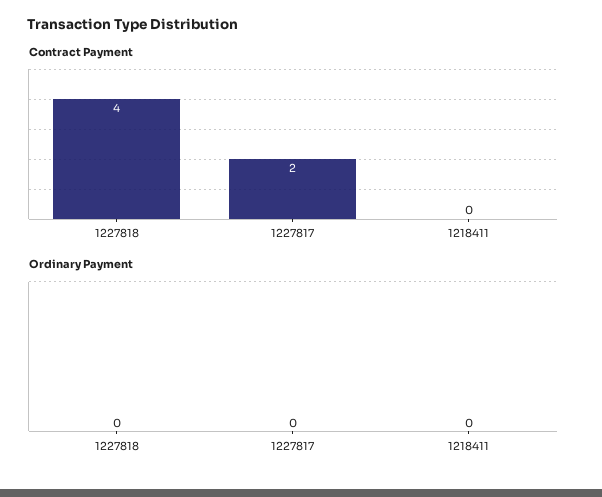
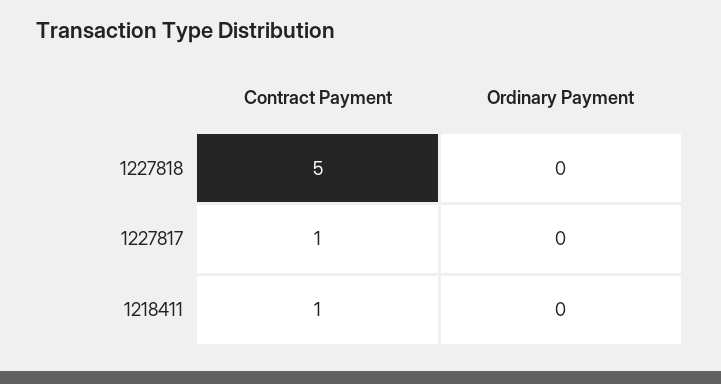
Contract Payment, 1227818: 4 -> 5
Contract Payment, 1227817: 2 -> 1
Contract Payment, 1218411: 0 -> 1

